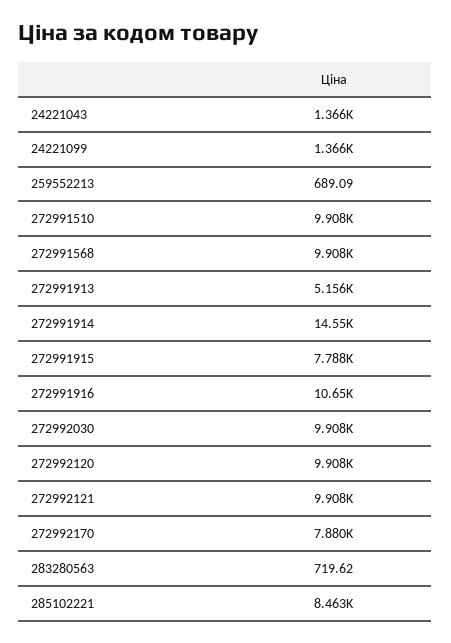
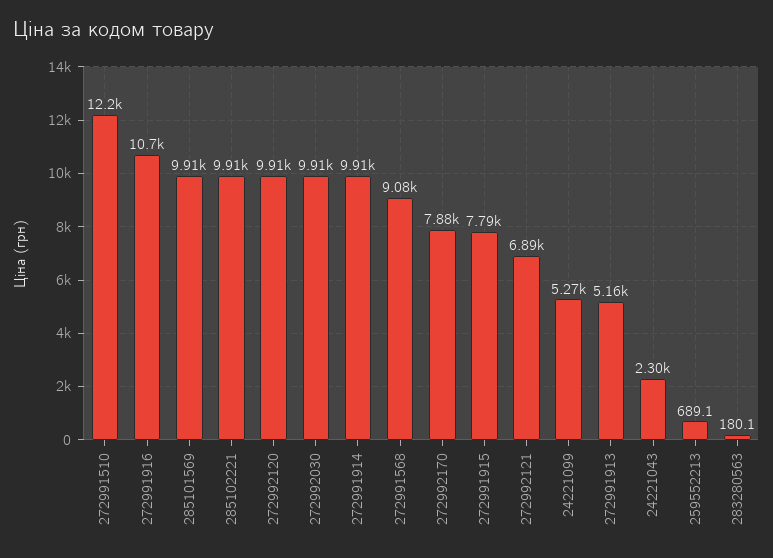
24221043: 1366 -> 2300
24221099: 1366 -> 5270
272991510: 9908 -> 12200
272991568: 9908 -> 9080
272991914: 14550 -> 9910
272992121: 9908 -> 6890
283280563: 719.62 -> 180.1
285102221: 8463 -> 9910
285101569: none -> 9910

